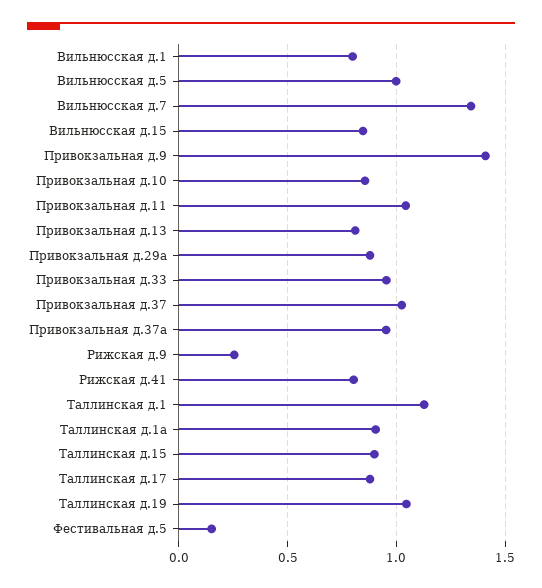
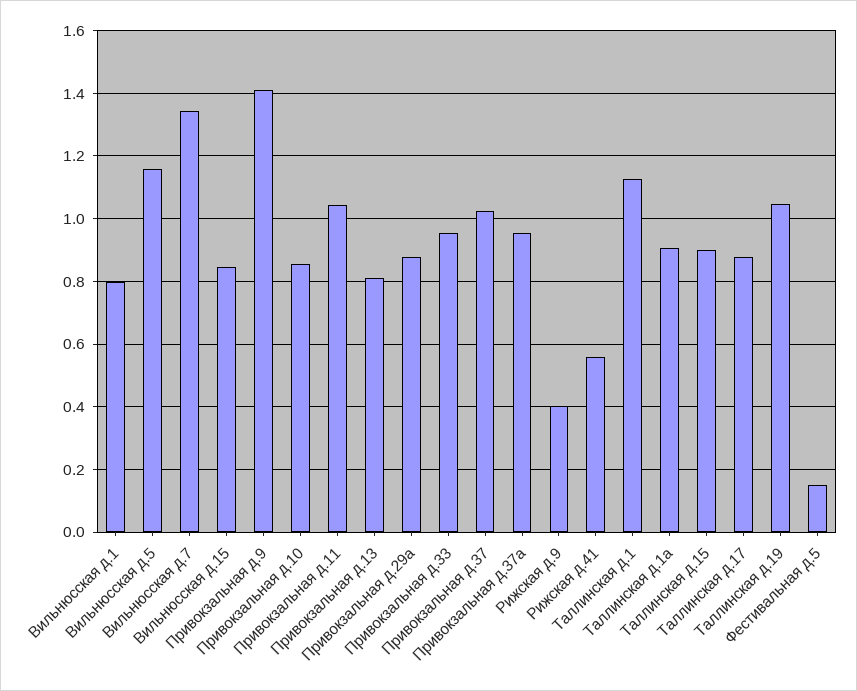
Вильнюсская д.5: 1 -> 1.16
Рижская д.9: 0.25 -> 0.4
Рижская д.41: 0.8 -> 0.56

